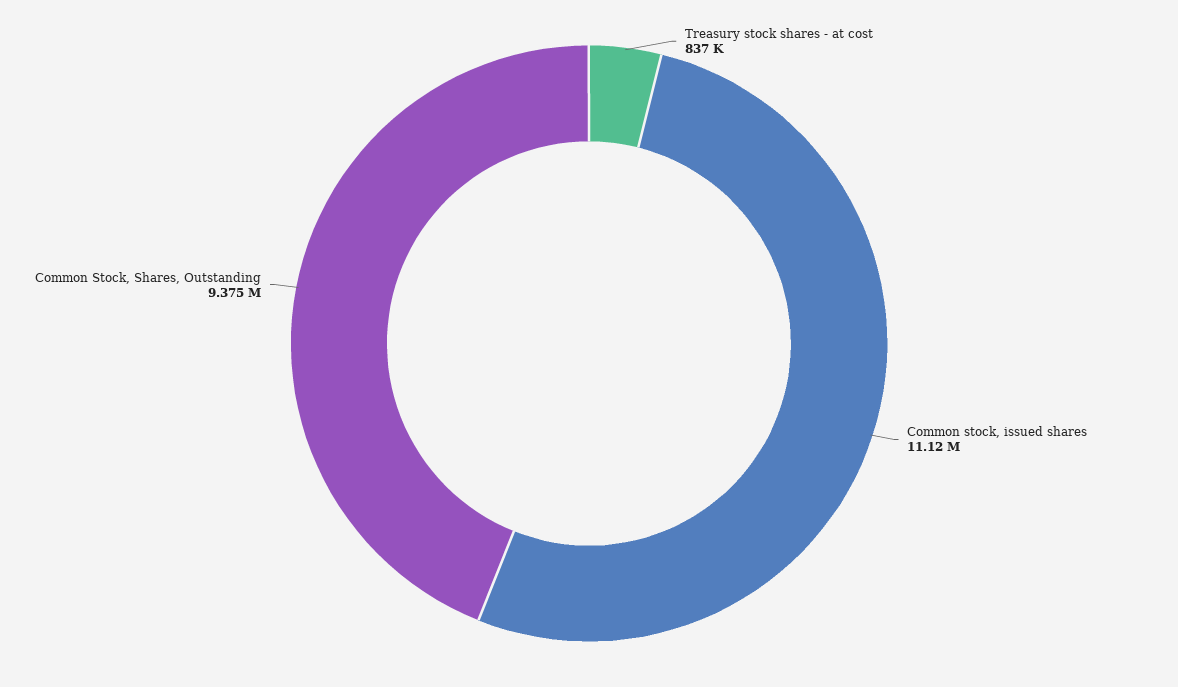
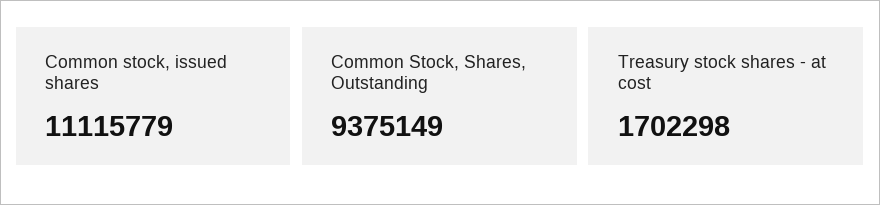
Treasury stock shares - at cost: 837000 -> 1702298

